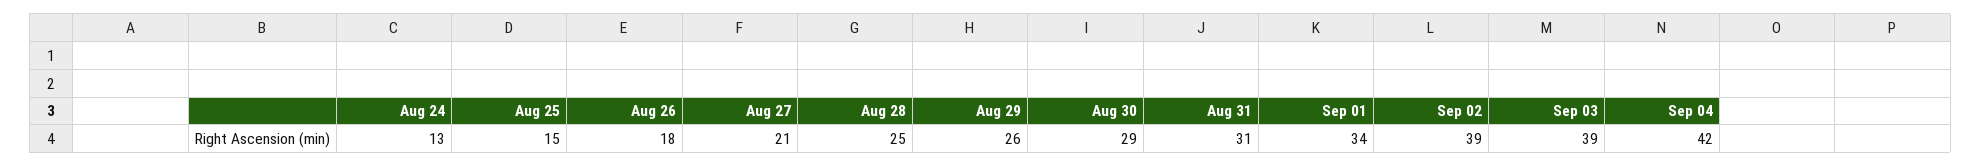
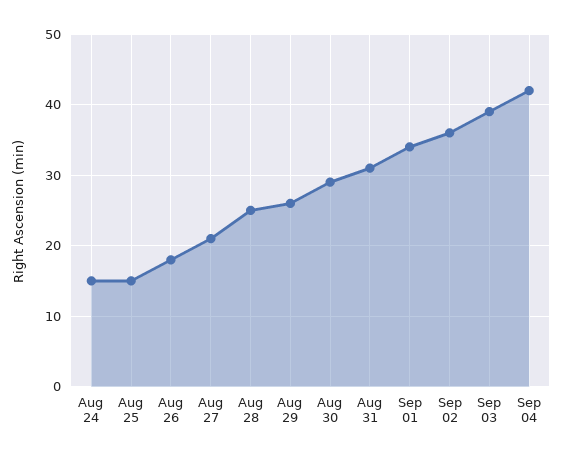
Aug 24: 13 -> 15
Sep 02: 39 -> 36

